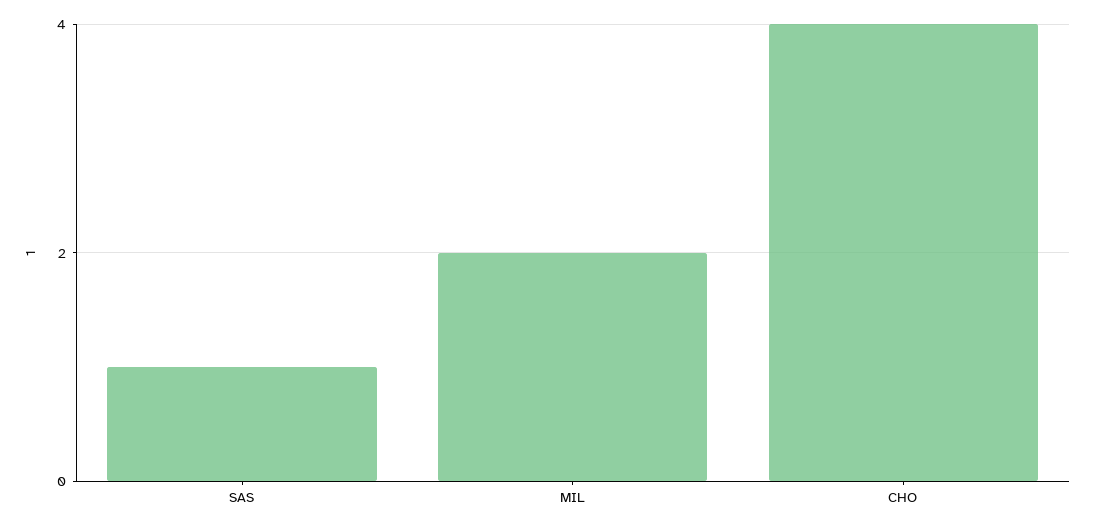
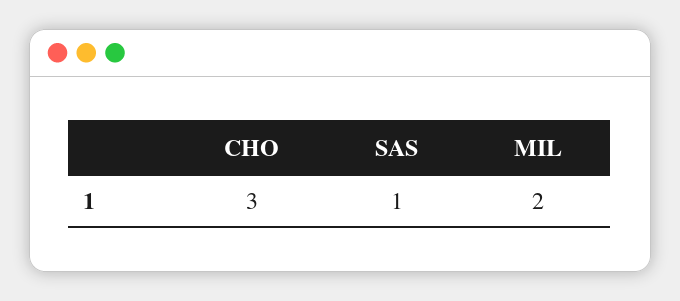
CHO: 4 -> 3

